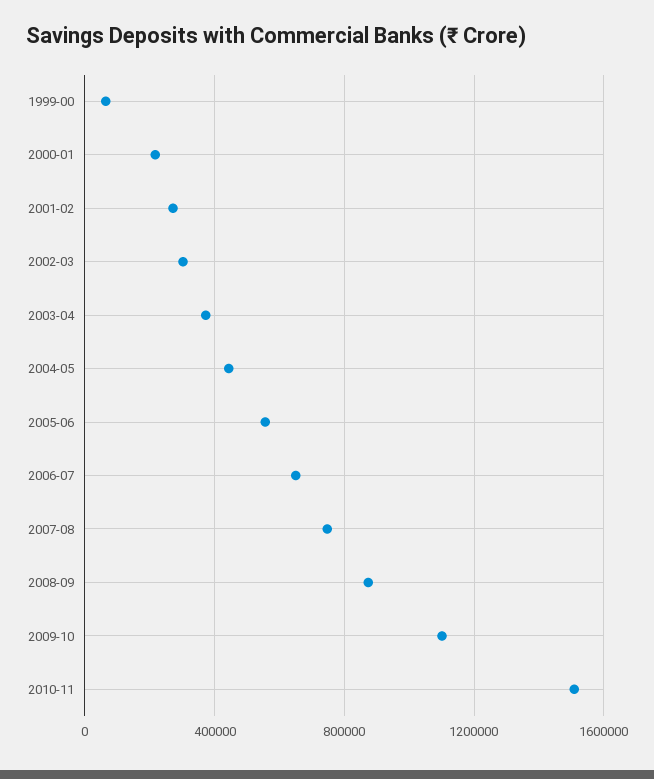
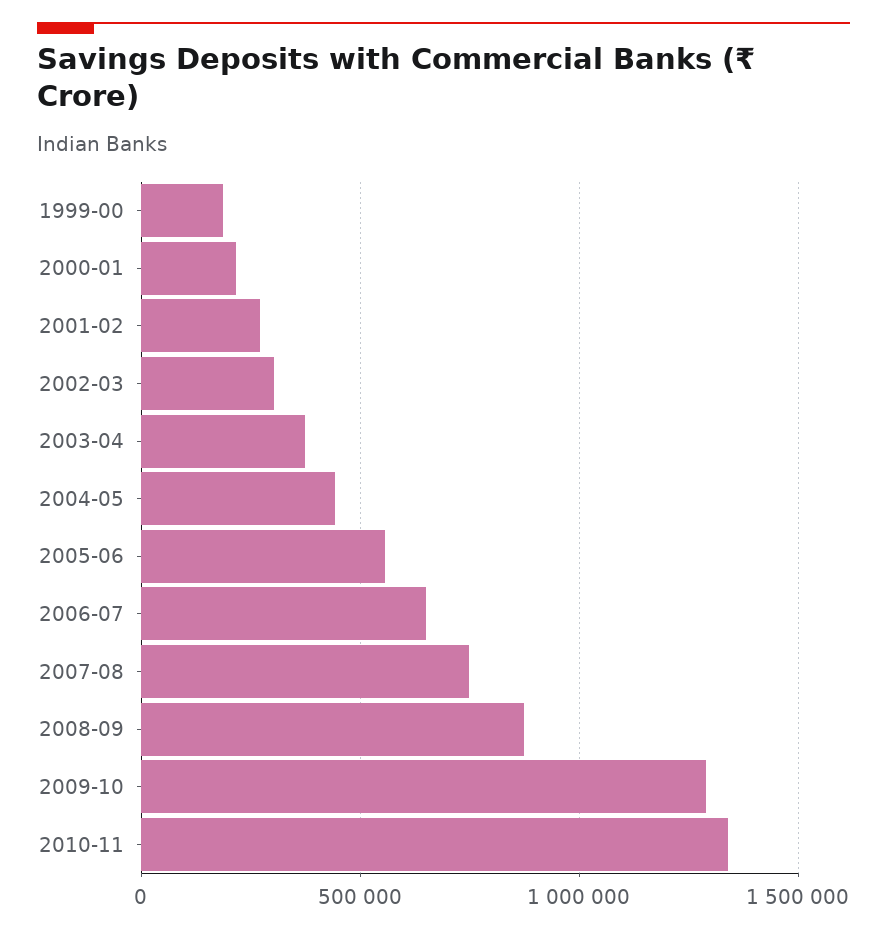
1999-00: 50000 -> 200000
2009-10: 1100000 -> 1300000
2010-11: 1500000 -> 1350000

